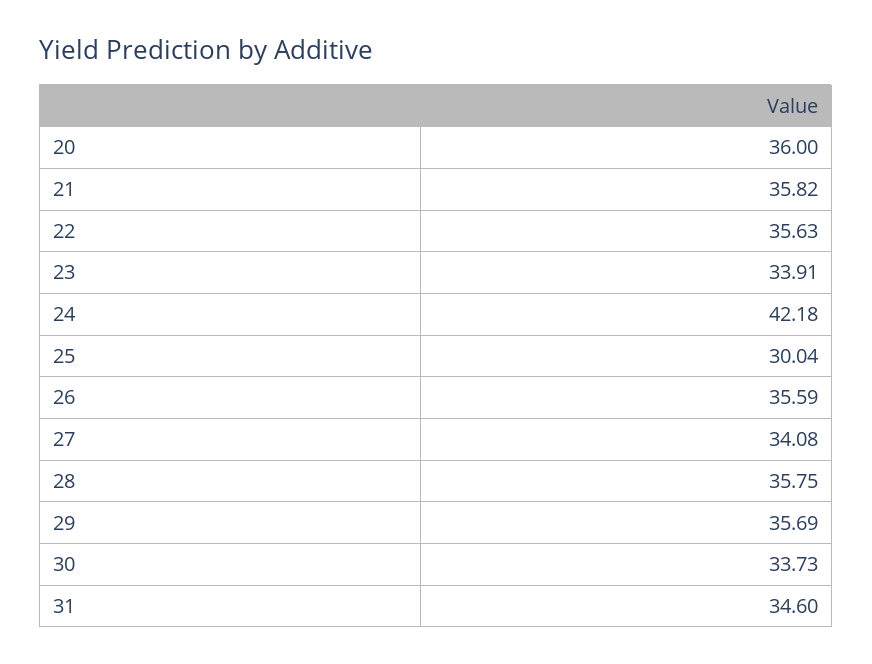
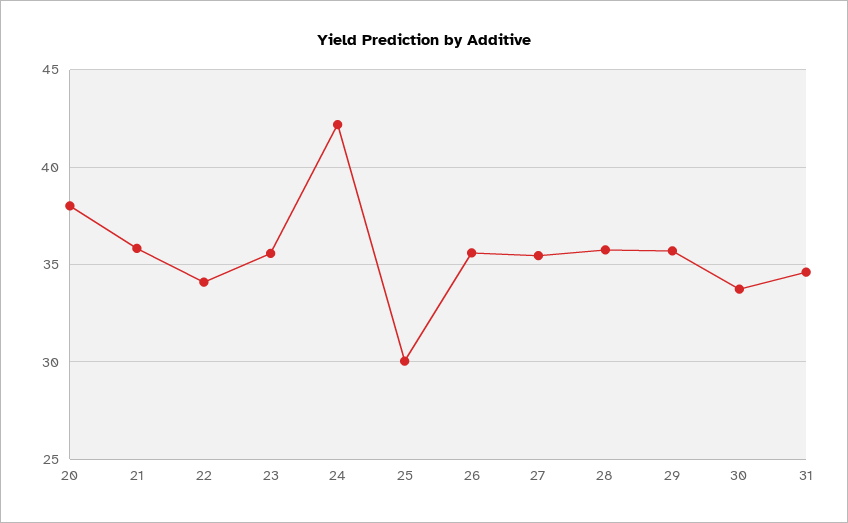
20: 36 -> 38
22: 35.63 -> 34
23: 33.91 -> 35.5
27: 34.08 -> 35.5

